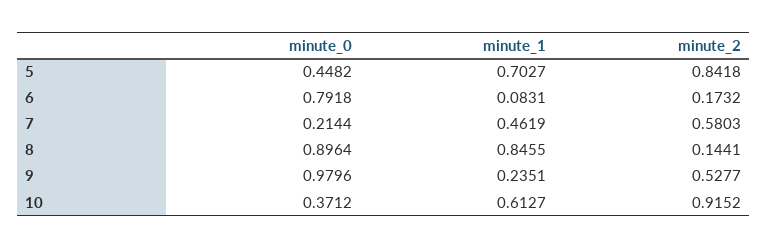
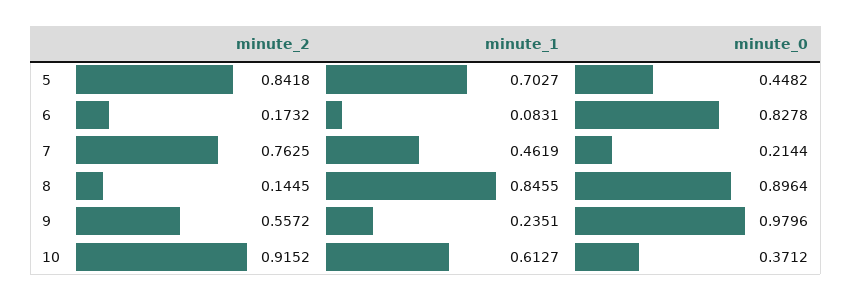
minute_0, 6: 0.7918 -> 0.8278
minute_2, 7: 0.5803 -> 0.7625
minute_2, 8: 0.1441 -> 0.1445
minute_2, 9: 0.5277 -> 0.5572

